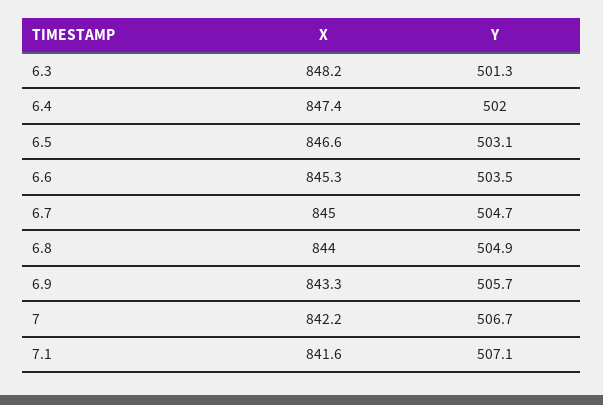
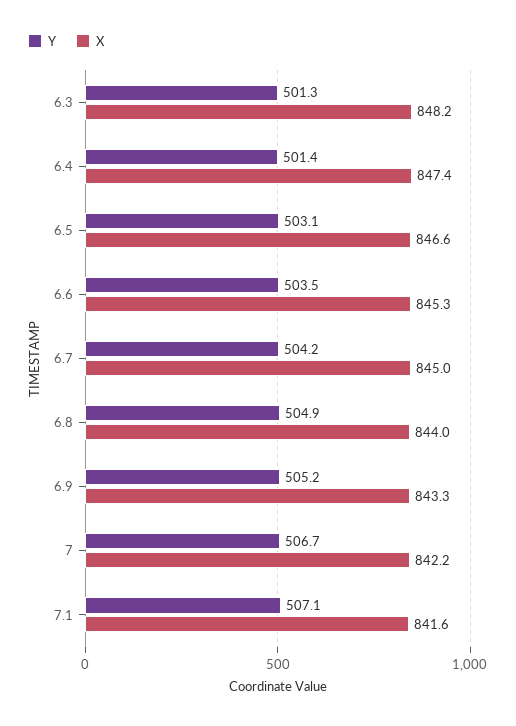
Y, 6.4: 502 -> 501.4
Y, 6.7: 504.7 -> 504.2
Y, 6.9: 505.7 -> 505.2

